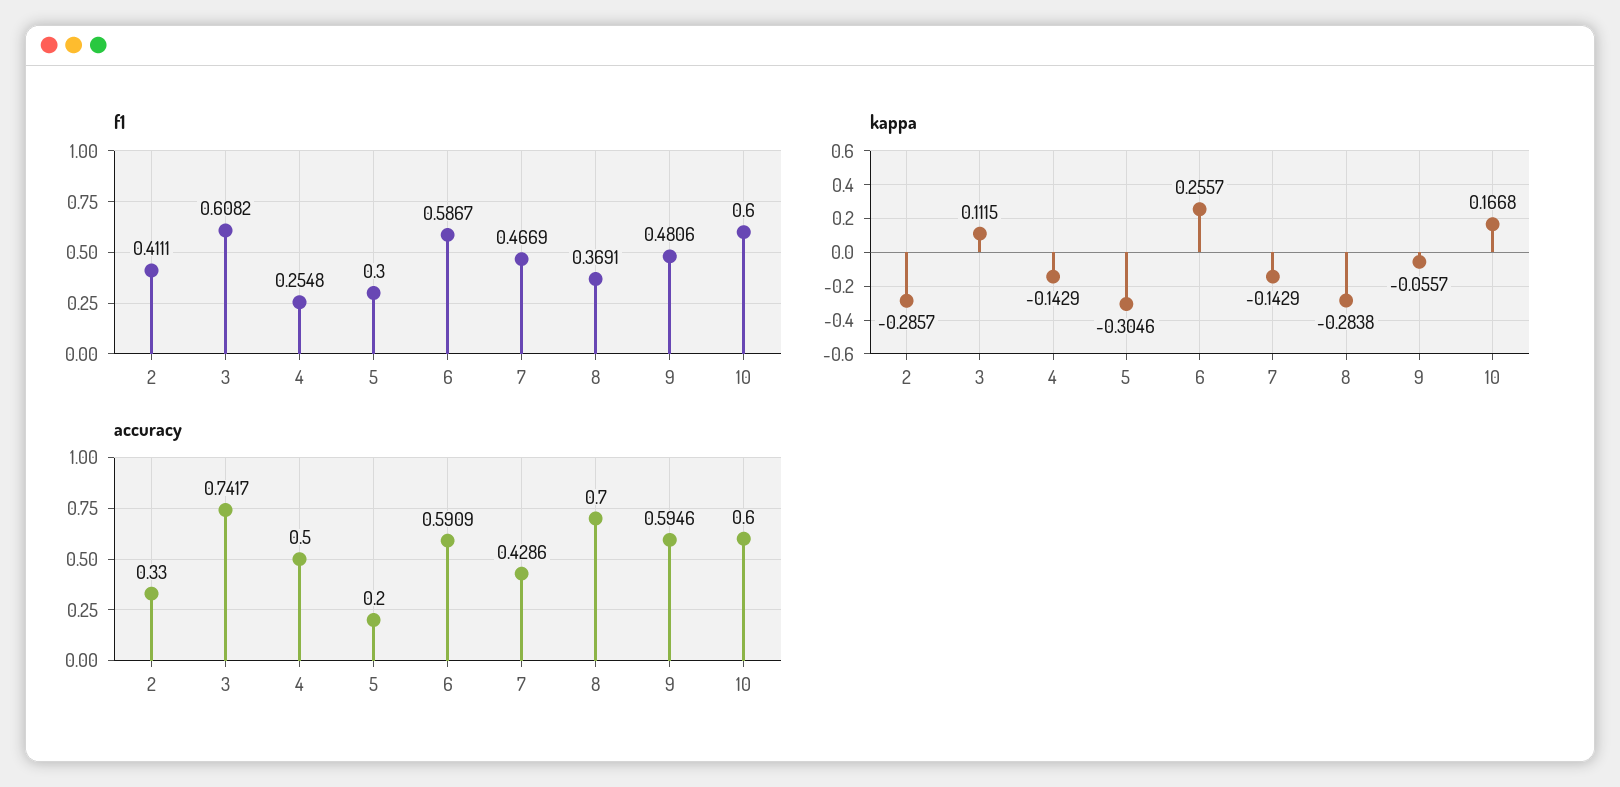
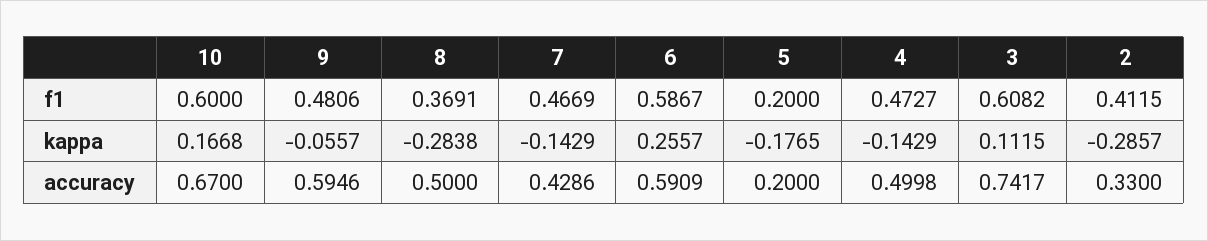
f1, 2: 0.4111 -> 0.4115
f1, 4: 0.2548 -> 0.4727
f1, 5: 0.3 -> 0.2
kappa, 5: -0.3046 -> -0.1765
accuracy, 4: 0.5 -> 0.4998
accuracy, 8: 0.7 -> 0.5
accuracy, 10: 0.6 -> 0.67

